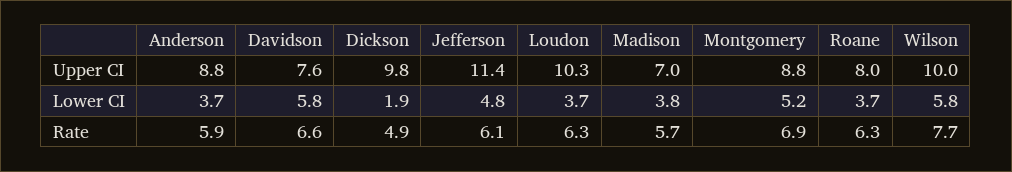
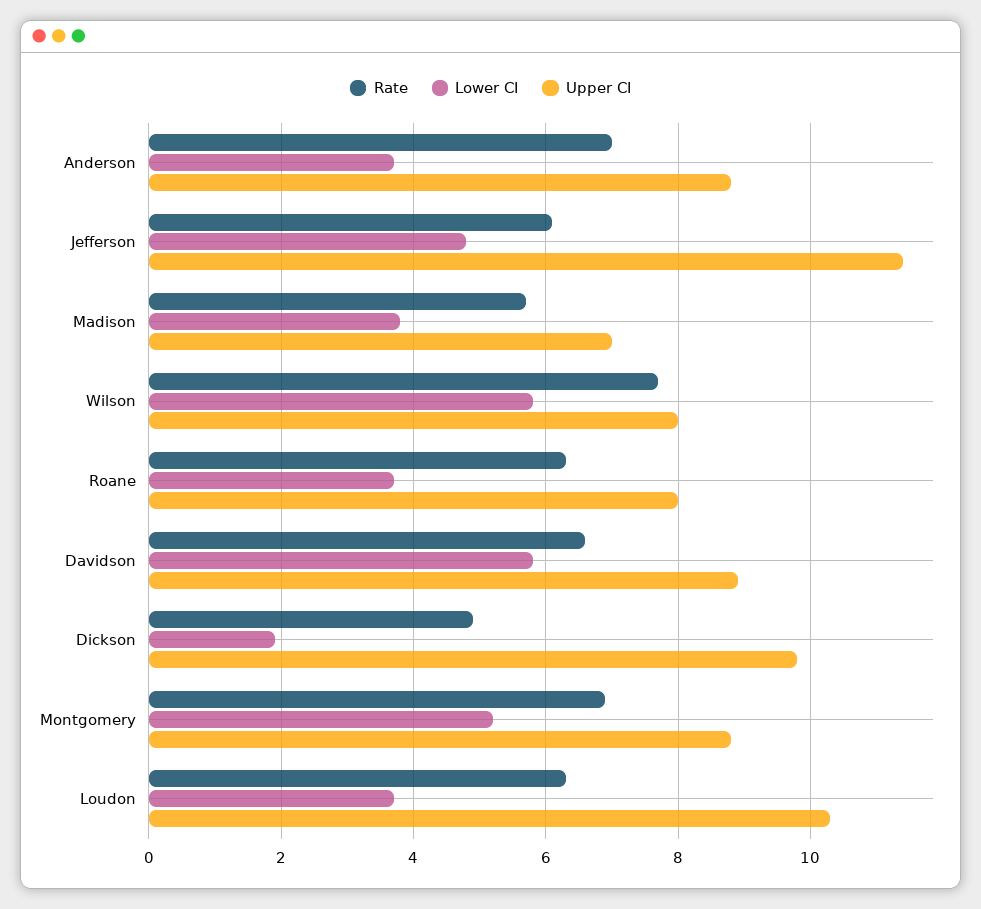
Upper CI, Davidson: 7.6 -> 9
Upper CI, Wilson: 10 -> 8
Rate, Anderson: 5.9 -> 7

